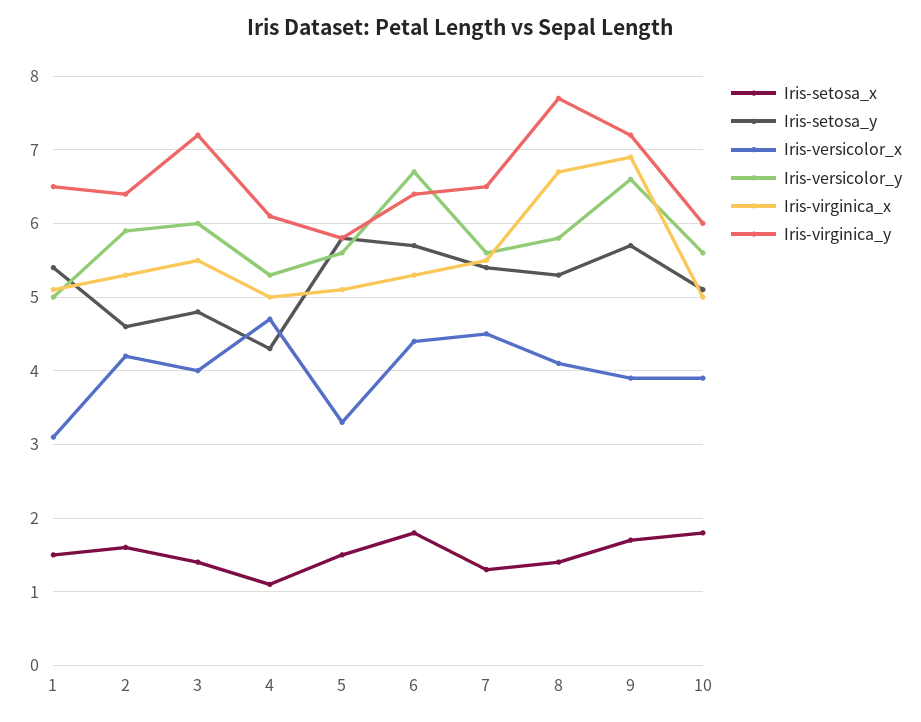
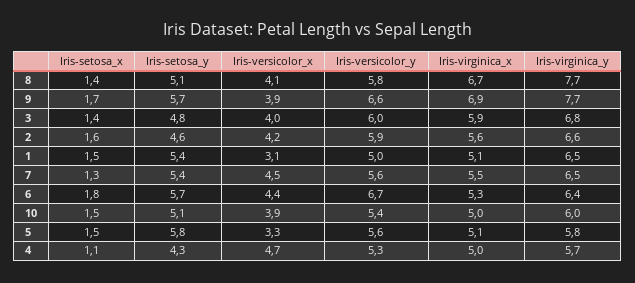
Iris-virginica_x, 2: 5.3 -> 5.6
Iris-virginica_y, 2: 6.4 -> 6.6
Iris-virginica_x, 3: 5.5 -> 5.9
Iris-virginica_y, 3: 7.2 -> 6.8
Iris-virginica_y, 4: 6.1 -> 5.7
Iris-setosa_y, 8: 5.3 -> 5.1
Iris-virginica_y, 9: 7.2 -> 7.7
Iris-setosa_x, 10: 1.8 -> 1.5
Iris-versicolor_y, 10: 5.6 -> 5.4

